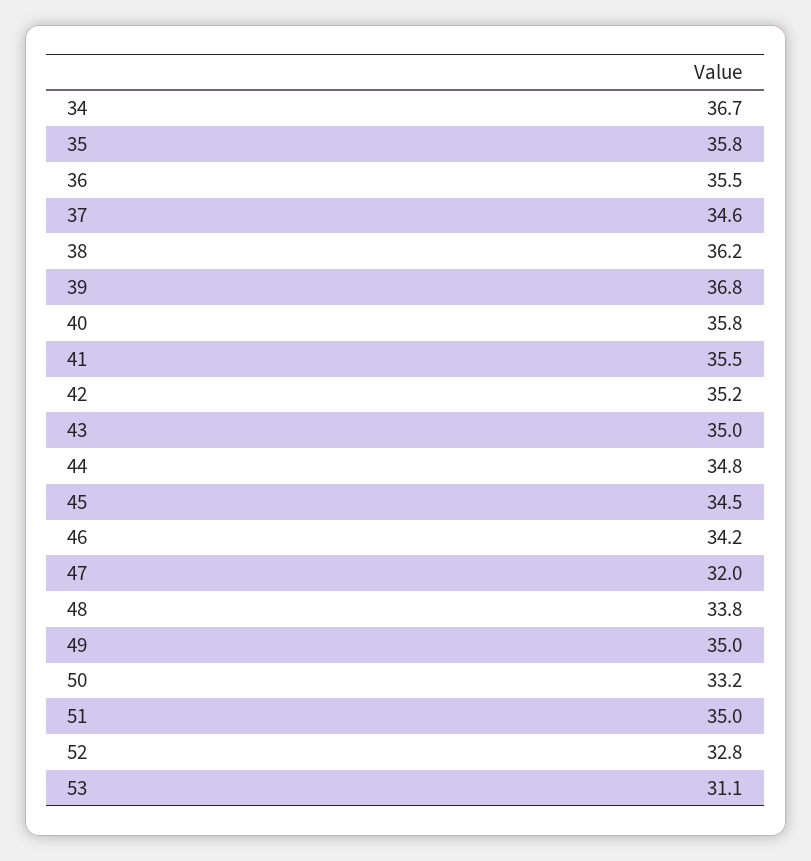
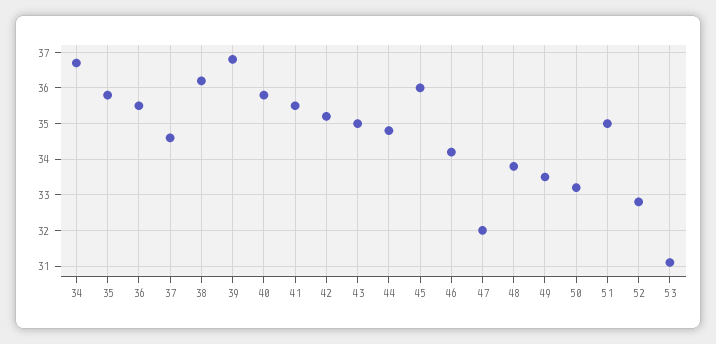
45: 34.5 -> 36
49: 35 -> 33.5

